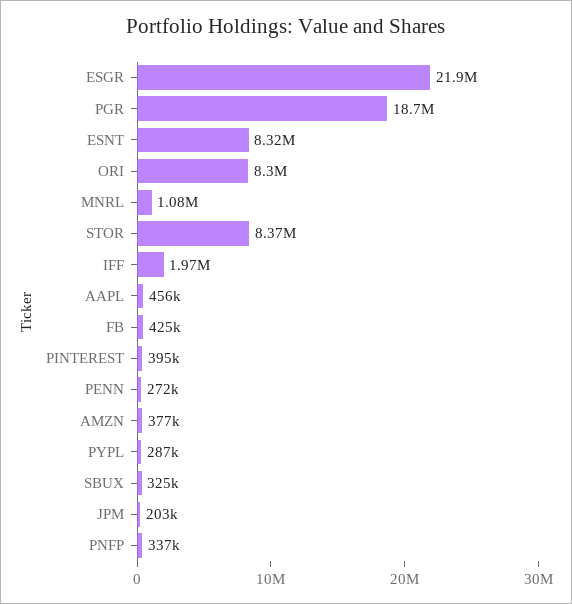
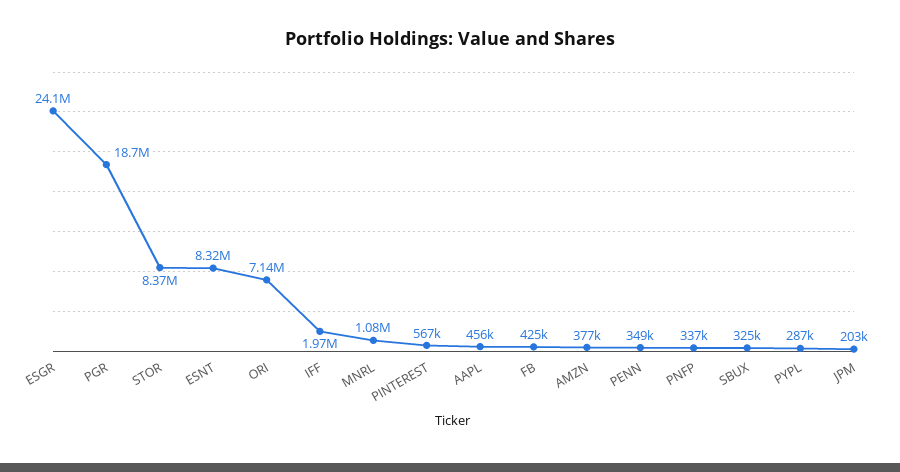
ESGR: 21900000 -> 24100000
ORI: 8300000 -> 7140000
PINTEREST: 395000 -> 567000
PENN: 272000 -> 349000

